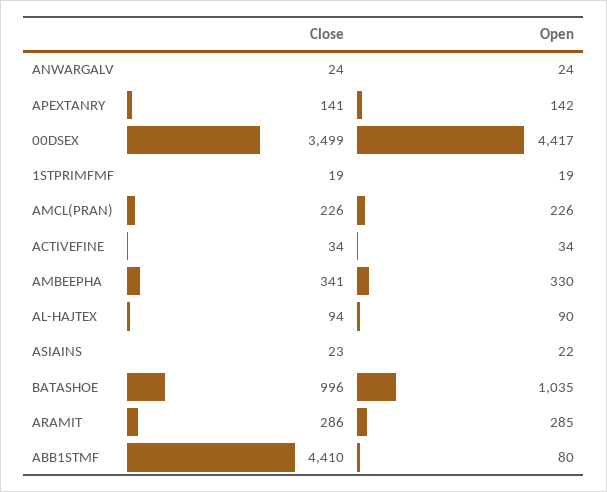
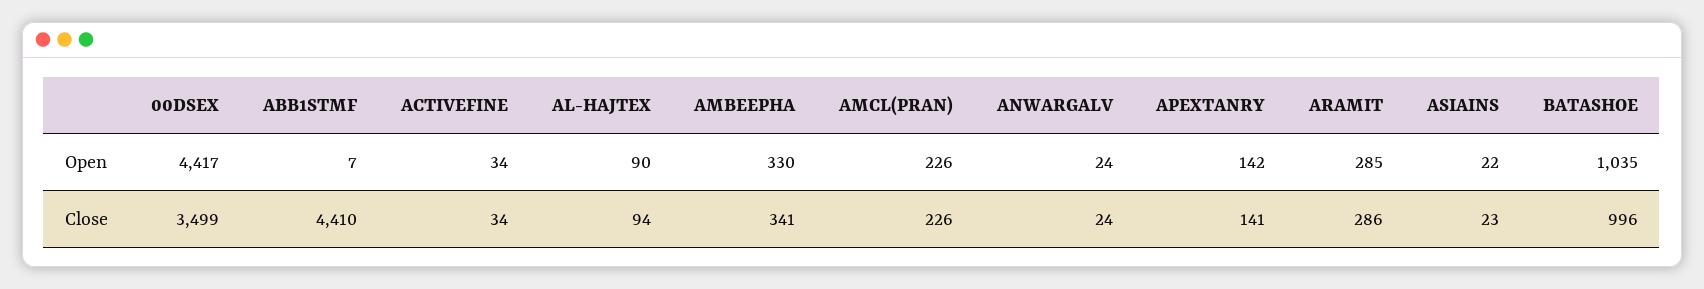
Close, 1STPRIMFMF: 19 -> none
Open, 1STPRIMFMF: 19 -> none
Open, ABB1STMF: 80 -> 7

